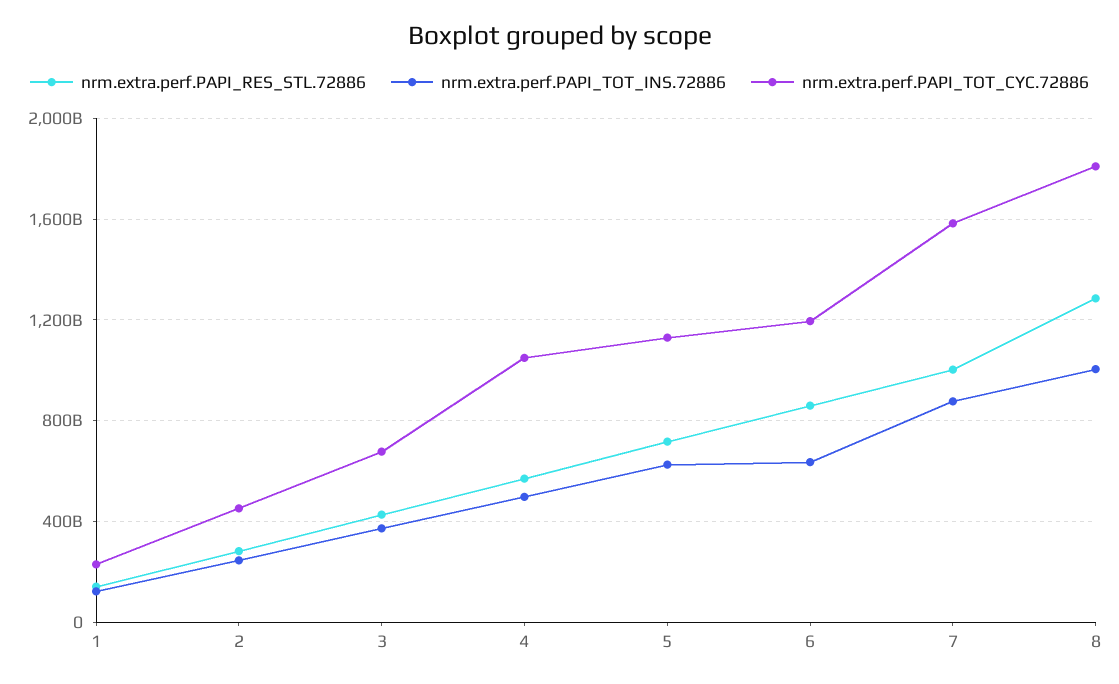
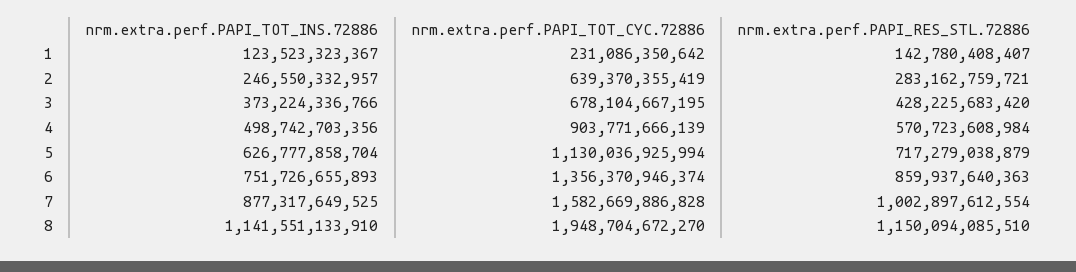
nrm.extra.perf.PAPI_TOT_CYC.72886, 2: 450000000000 -> 639370355419
nrm.extra.perf.PAPI_TOT_CYC.72886, 4: 1050000000000 -> 903771666139
nrm.extra.perf.PAPI_TOT_INS.72886, 6: 650000000000 -> 751726655893
nrm.extra.perf.PAPI_TOT_CYC.72886, 6: 1200000000000 -> 1356370946374
nrm.extra.perf.PAPI_RES_STL.72886, 8: 1300000000000 -> 1150094085510
nrm.extra.perf.PAPI_TOT_INS.72886, 8: 1000000000000 -> 1141551133910
nrm.extra.perf.PAPI_TOT_CYC.72886, 8: 1800000000000 -> 1948704672270

